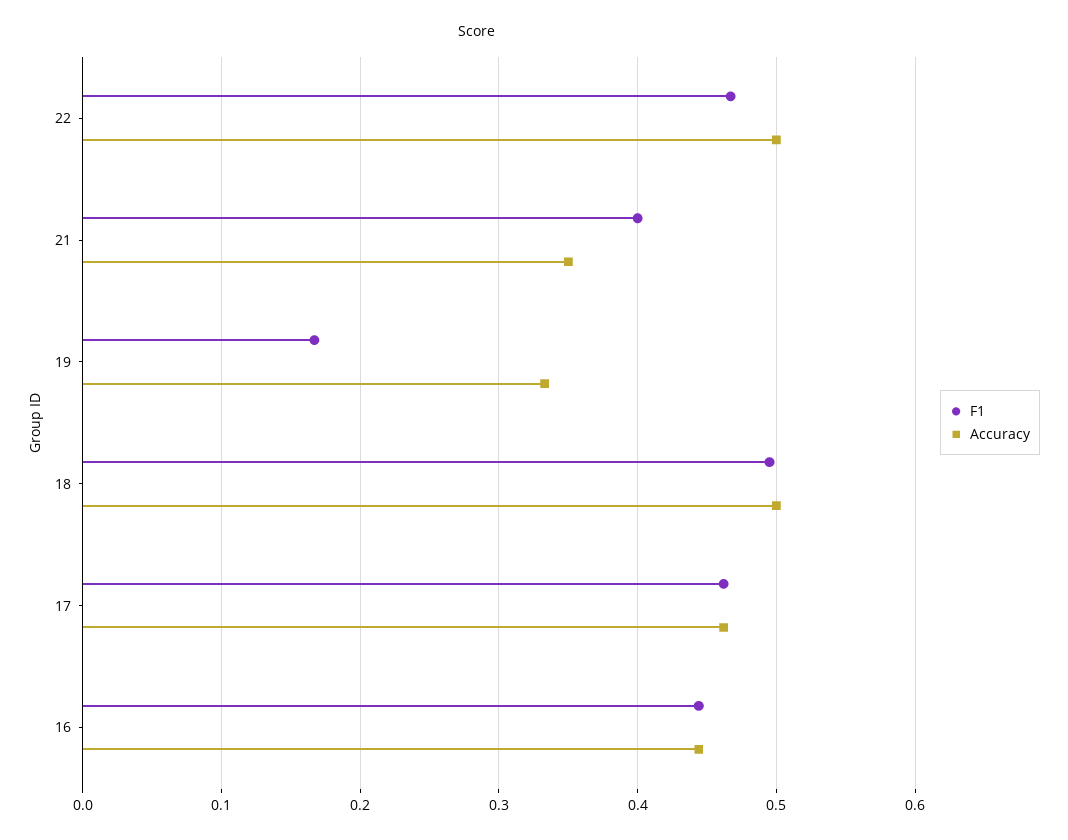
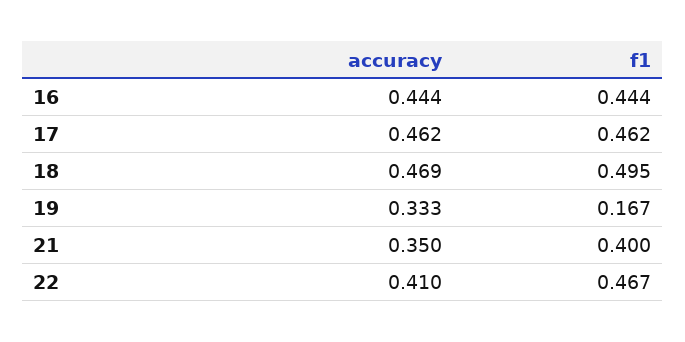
Accuracy, 22: 0.5 -> 0.41
Accuracy, 18: 0.5 -> 0.469

